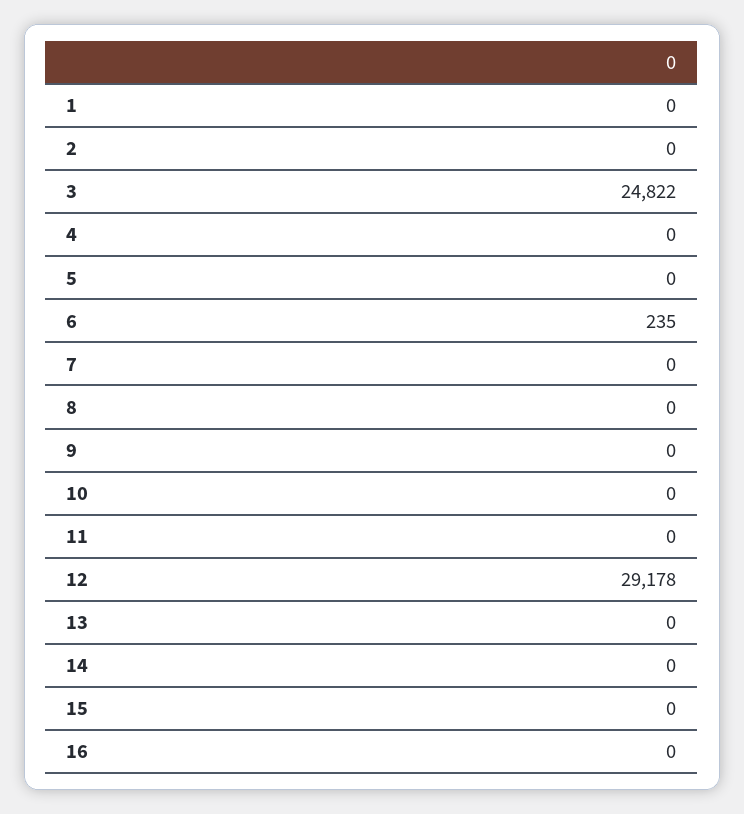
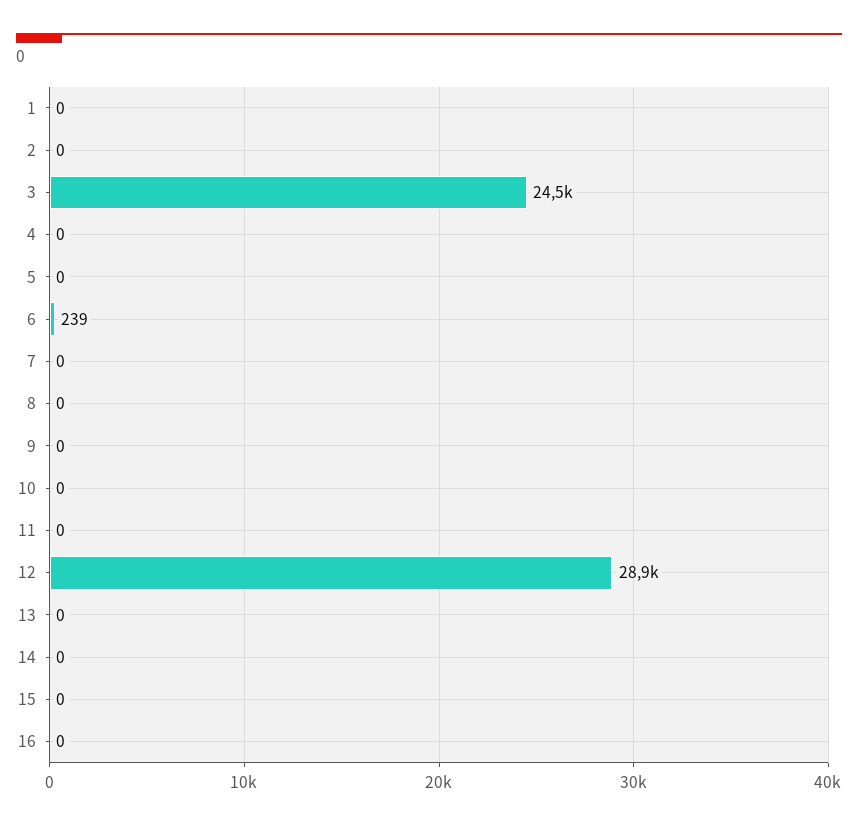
3: 24822 -> 24500
6: 235 -> 239
12: 29178 -> 28900

